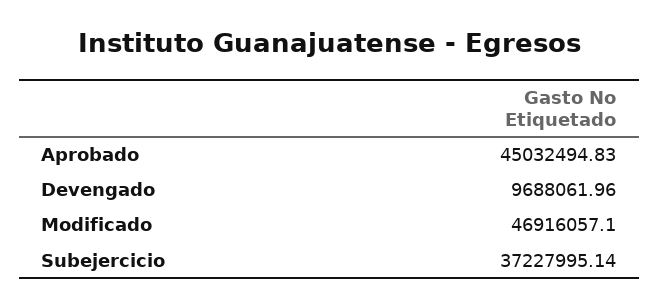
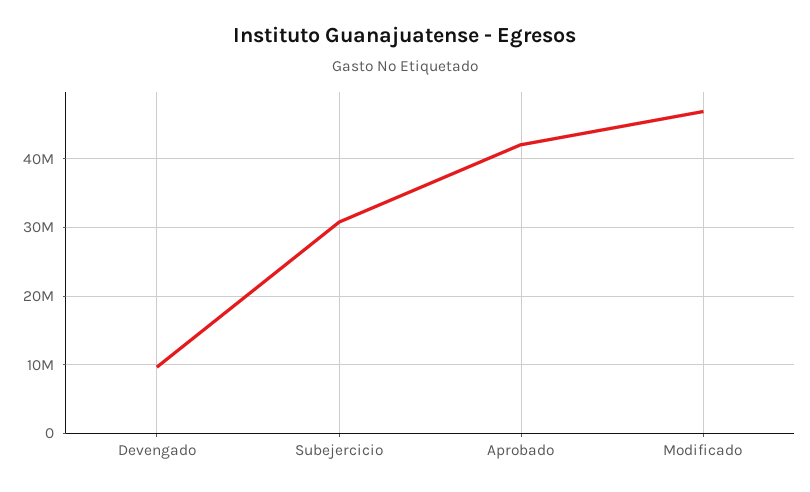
Aprobado: 45032494.83 -> 42000000
Subejercicio: 37227995.14 -> 31000000

